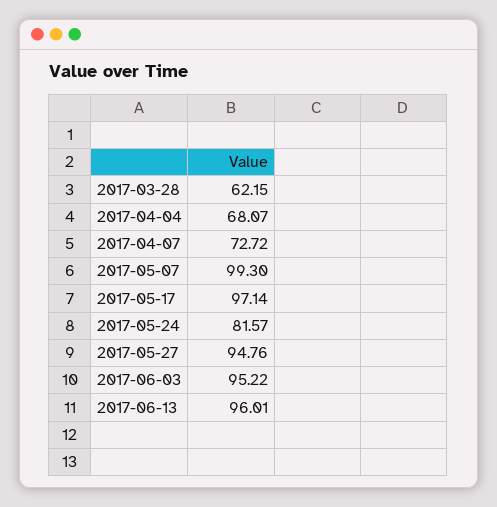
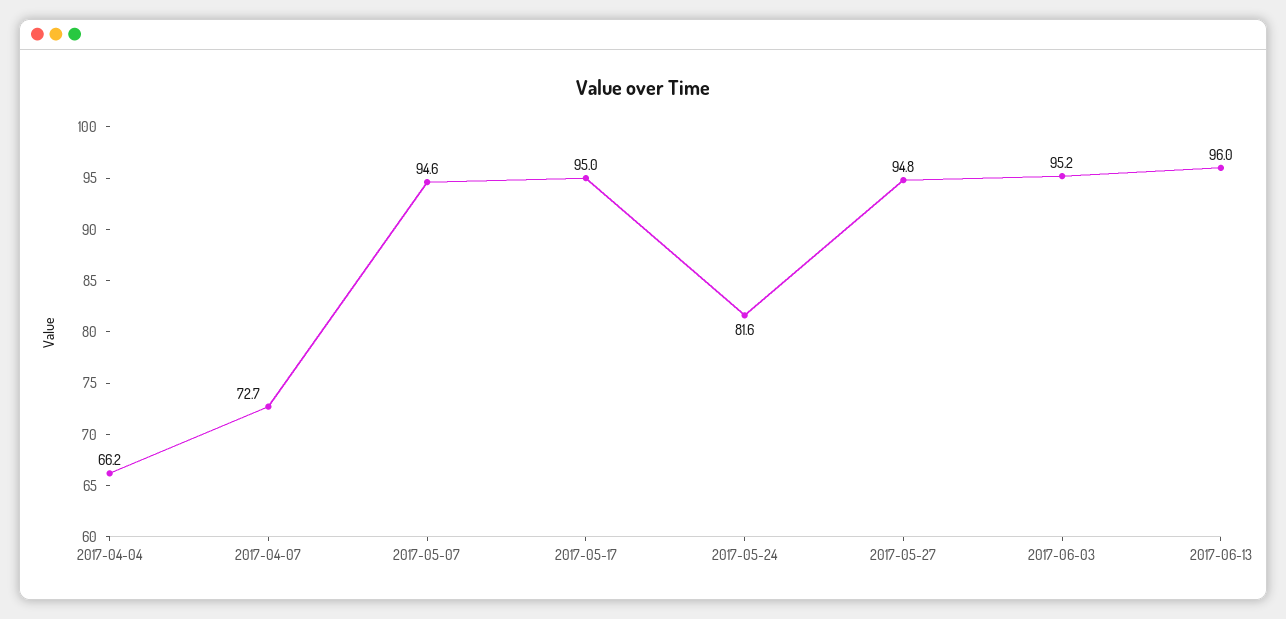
2017-03-28: 62.15 -> none
2017-04-04: 68.07 -> 66.2
2017-05-07: 99.3 -> 94.6
2017-05-17: 97.14 -> 95

